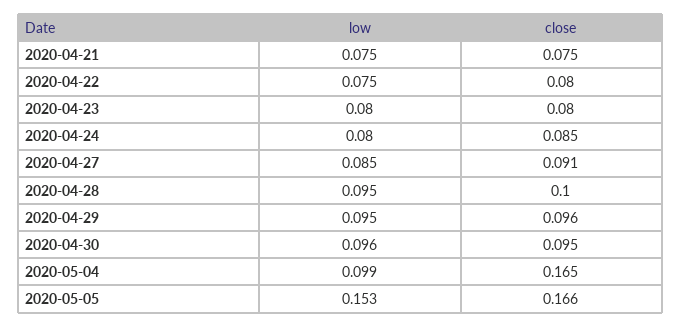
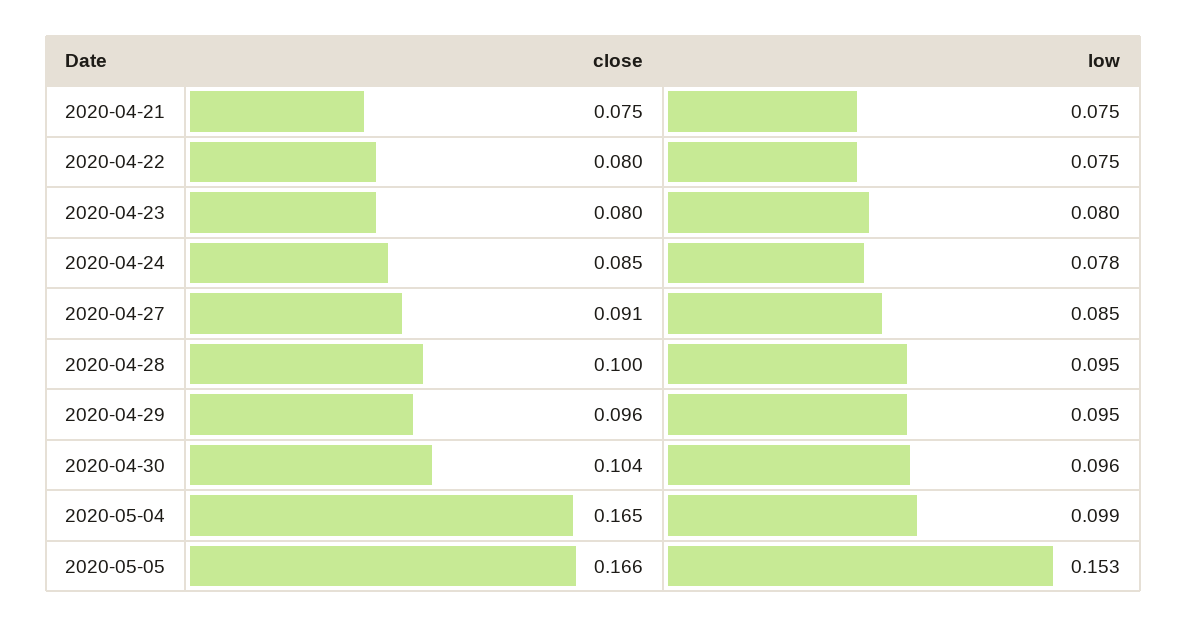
low, 2020-04-24: 0.08 -> 0.078
close, 2020-04-30: 0.095 -> 0.104

